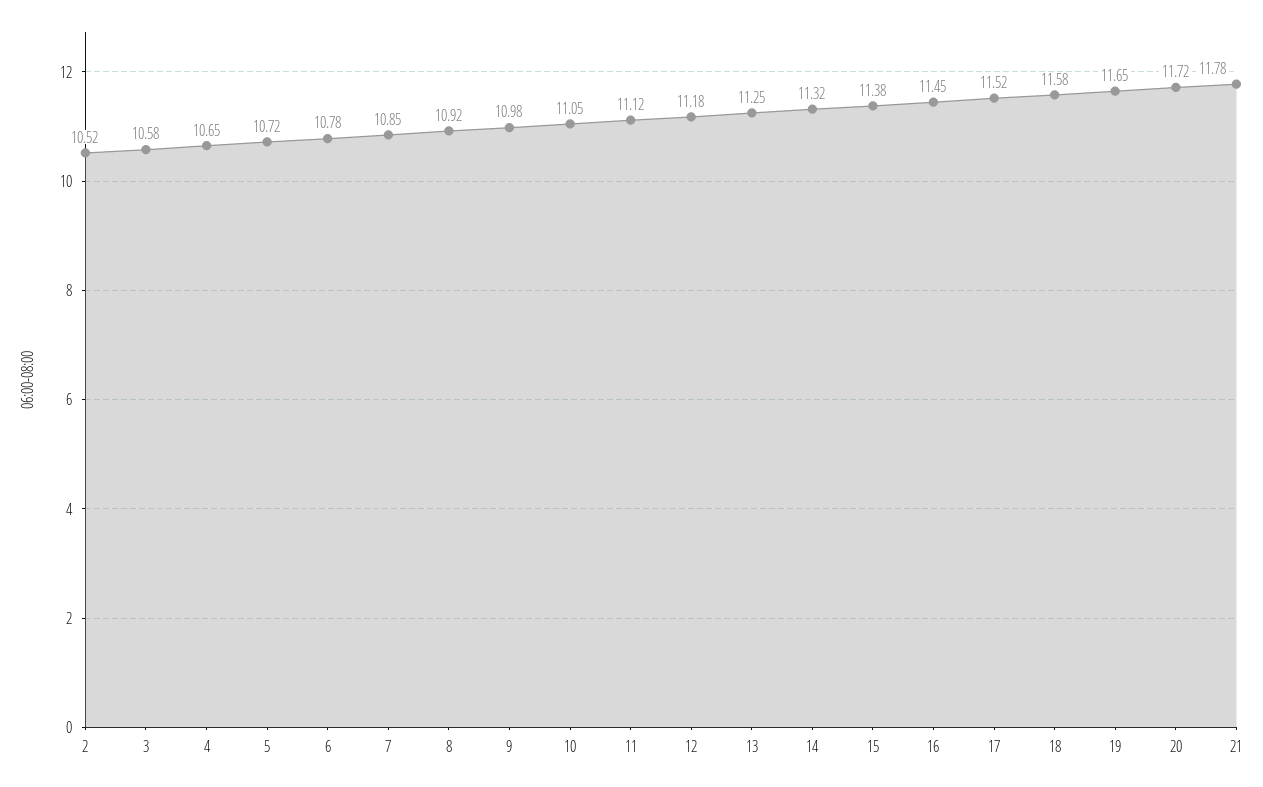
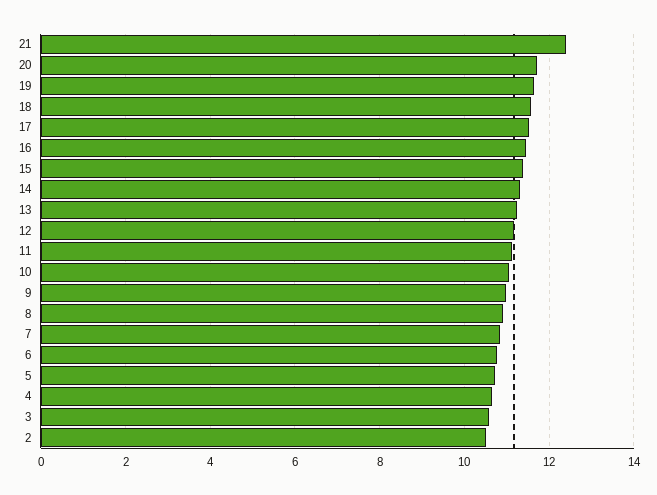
21: 11.78 -> 12.4

